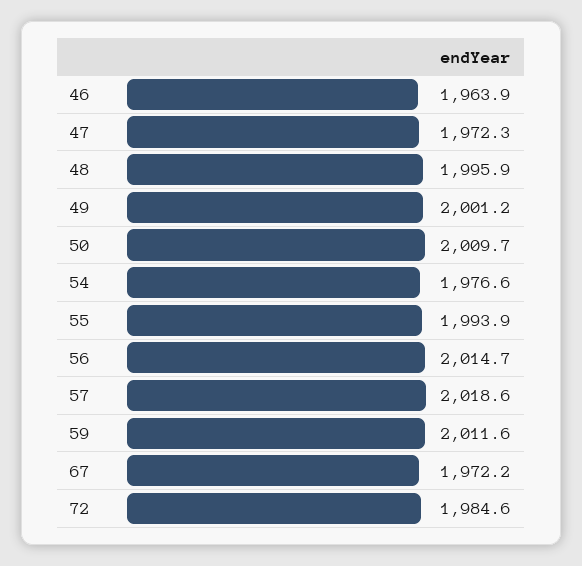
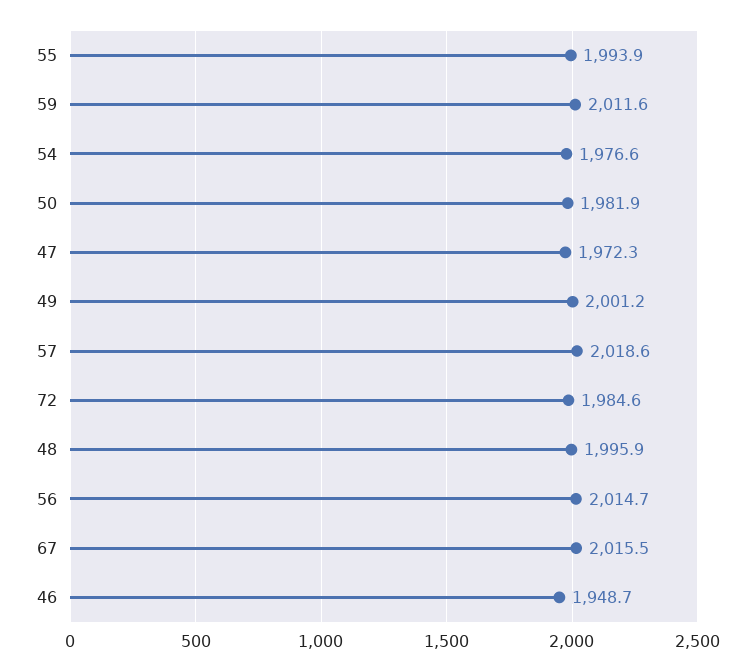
46: 1963.9 -> 1948.7
50: 2009.7 -> 1981.9
67: 1972.2 -> 2015.5

